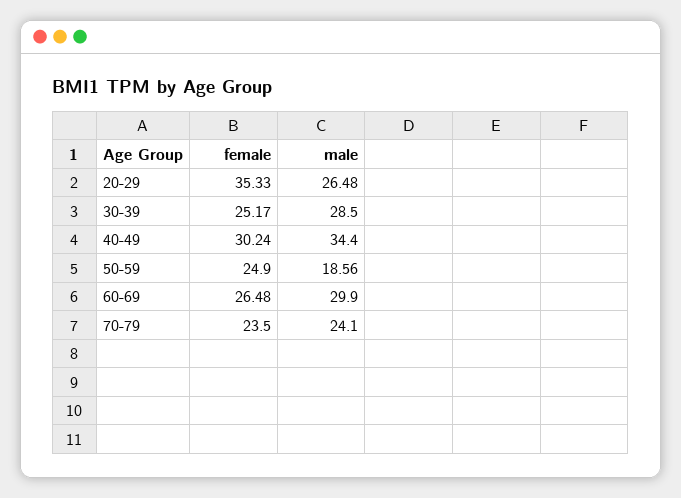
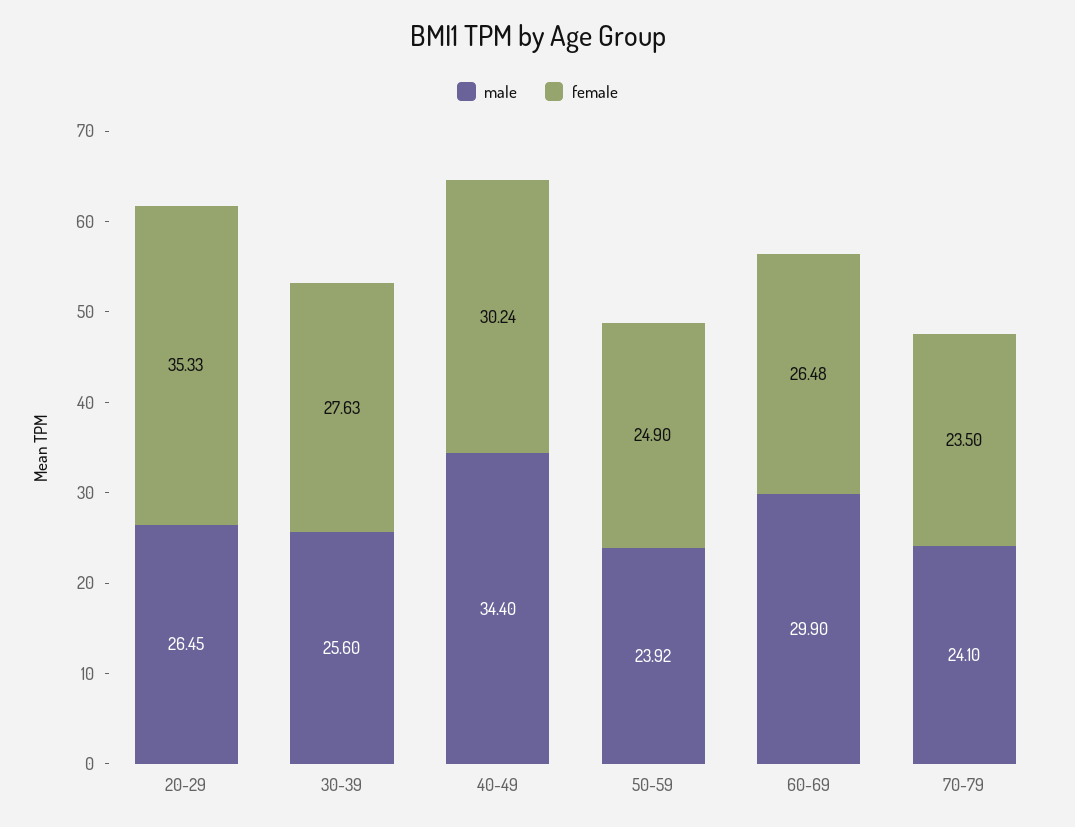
male, 20-29: 26.48 -> 26.45
female, 30-39: 25.17 -> 27.63
male, 30-39: 28.5 -> 25.6
male, 50-59: 18.56 -> 23.92

